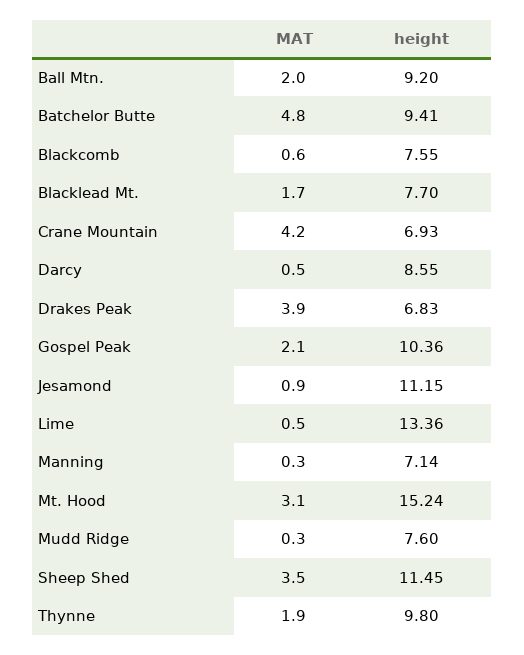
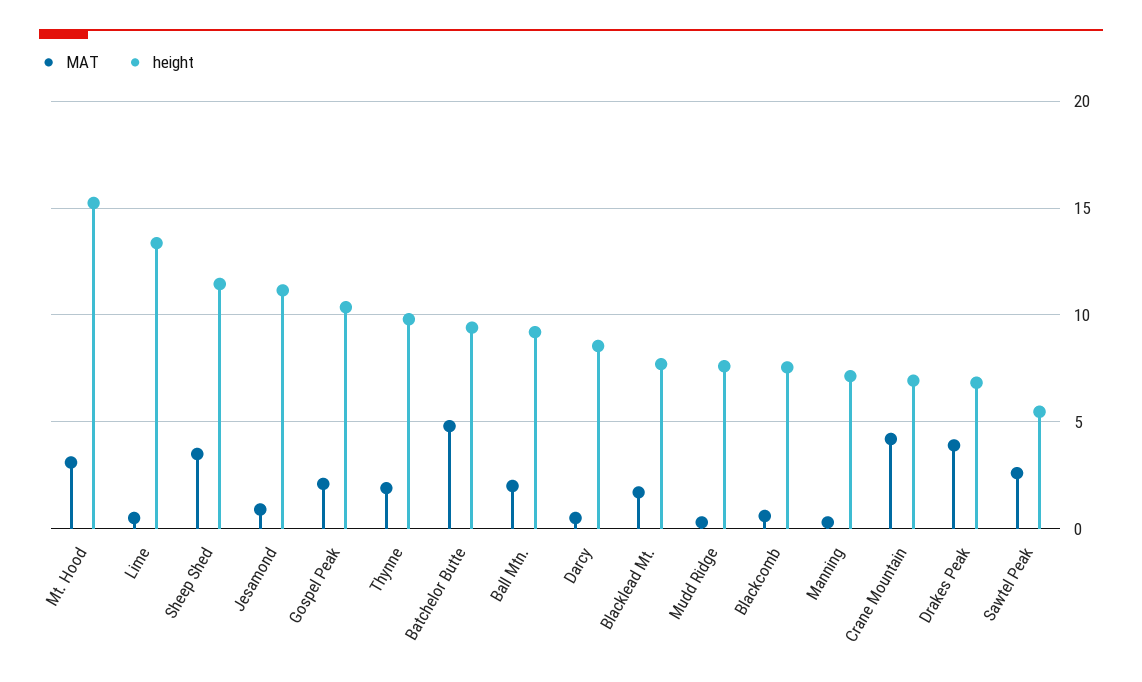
MAT, Sawtel Peak: none -> 2.5
height, Sawtel Peak: none -> 5.5

